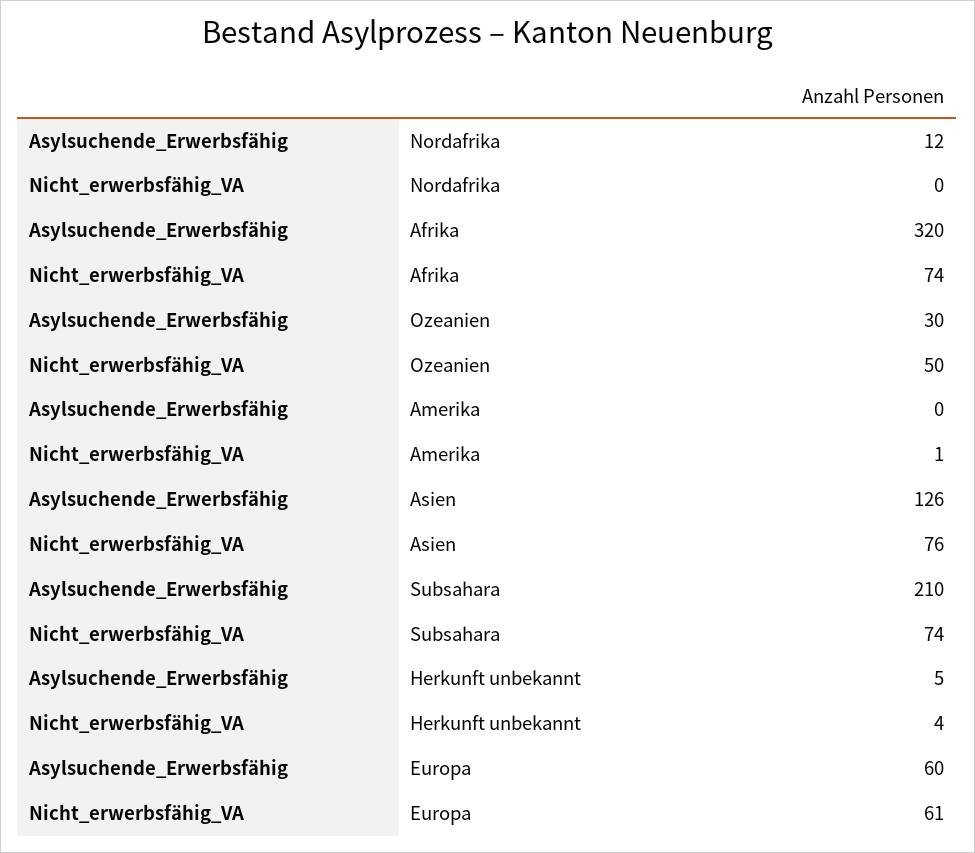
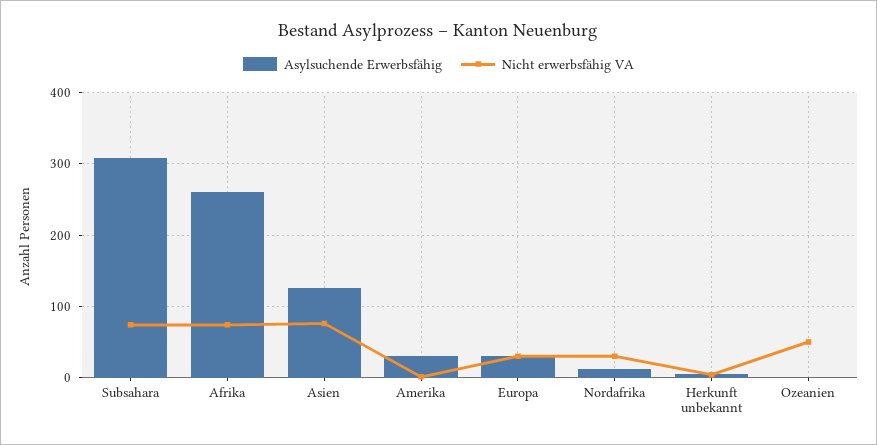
Nicht_erwerbsfähig_VA, Nordafrika: 0 -> 30
Asylsuchende_Erwerbsfähig, Afrika: 320 -> 260
Asylsuchende_Erwerbsfähig, Ozeanien: 30 -> 0
Asylsuchende_Erwerbsfähig, Amerika: 0 -> 30
Asylsuchende_Erwerbsfähig, Subsahara: 210 -> 310
Asylsuchende_Erwerbsfähig, Europa: 60 -> 30
Nicht_erwerbsfähig_VA, Europa: 61 -> 30

